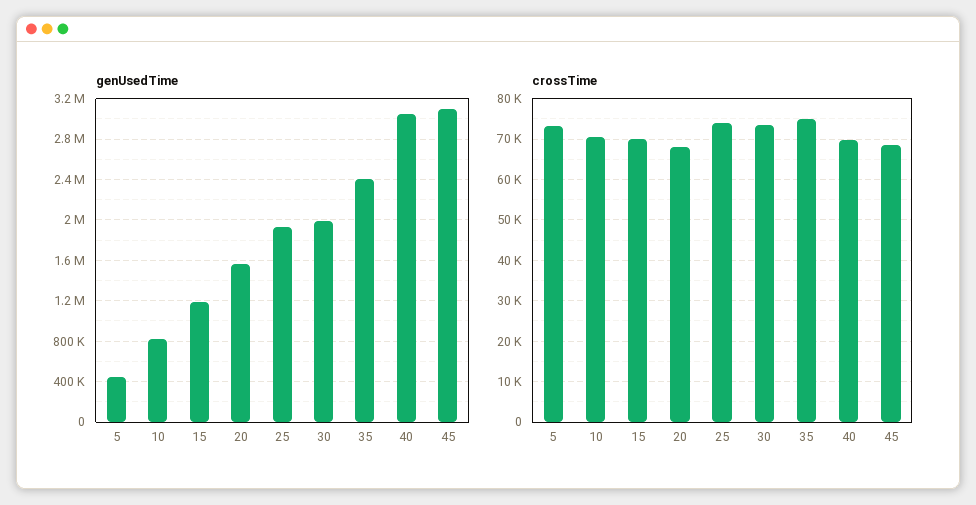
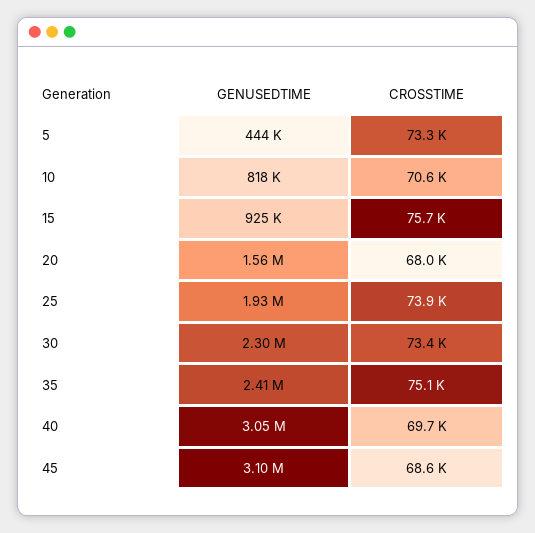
genUsedTime, 15: 1200000 -> 925000
genUsedTime, 30: 2000000 -> 2300000
crossTime, 15: 70000 -> 75700

